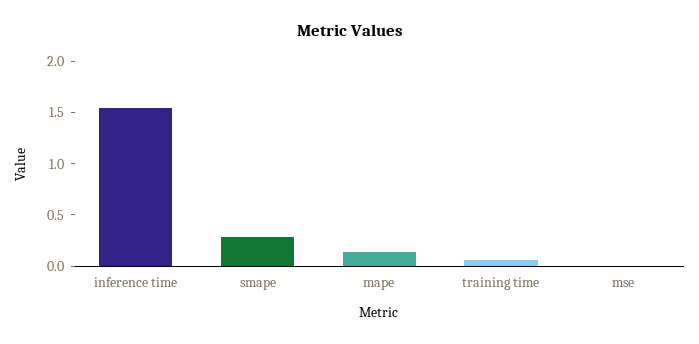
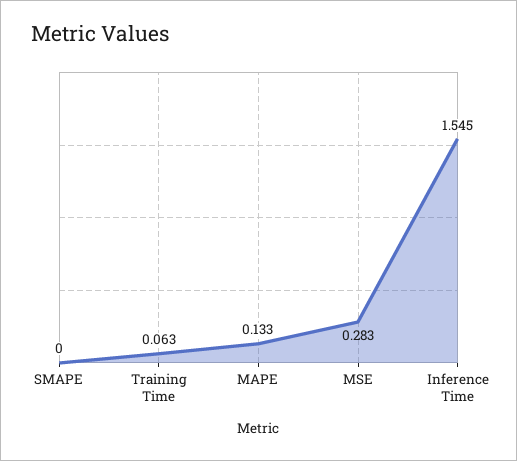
smape: 0.3 -> 0
mse: 0 -> 0.283

